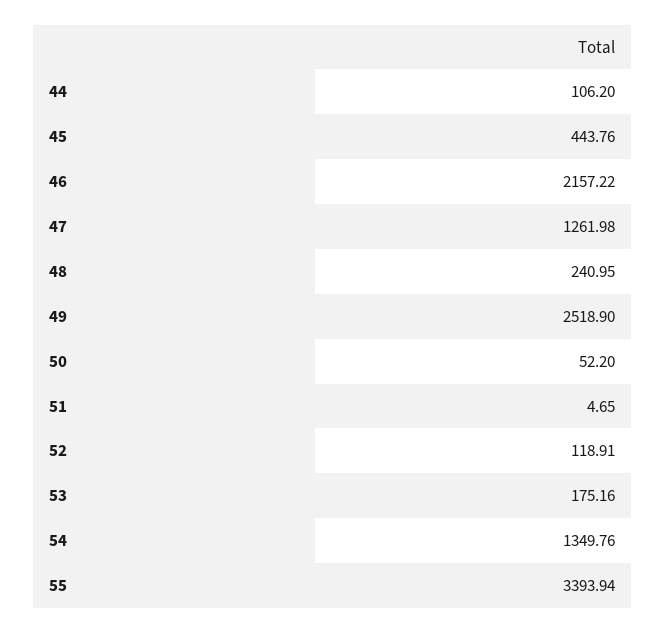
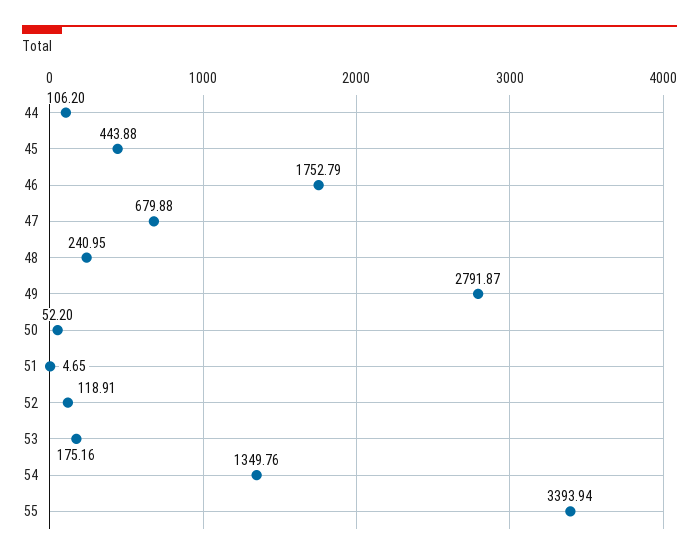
45: 443.76 -> 443.88
46: 2157.22 -> 1752.79
47: 1261.98 -> 679.88
49: 2518.9 -> 2791.87

